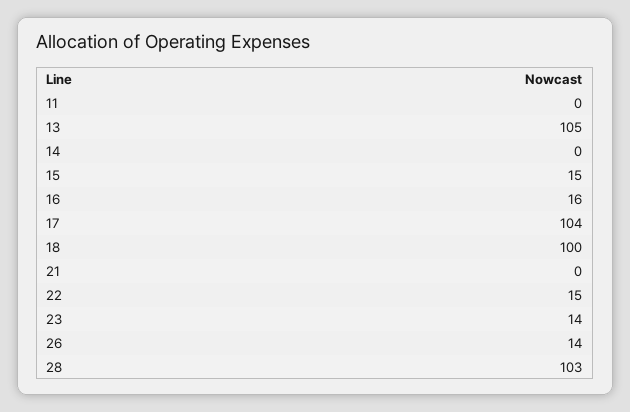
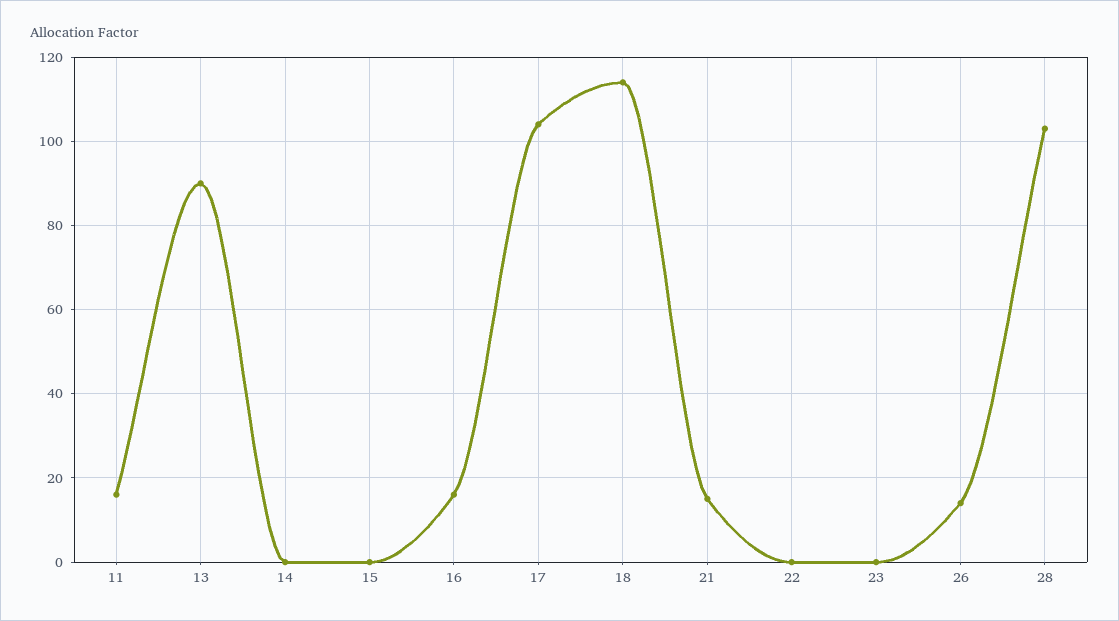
11: 0 -> 15
13: 105 -> 90
15: 15 -> 0
18: 100 -> 115
21: 0 -> 15
22: 15 -> 0
23: 14 -> 0

